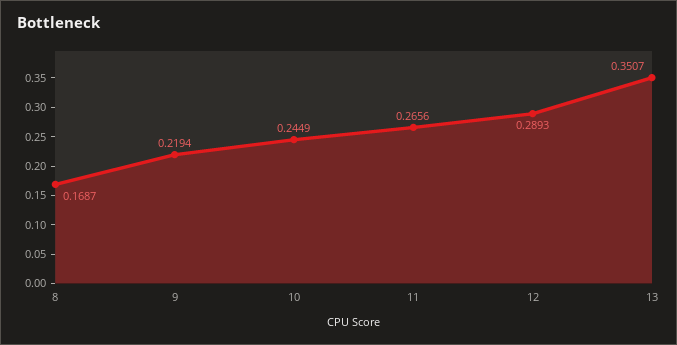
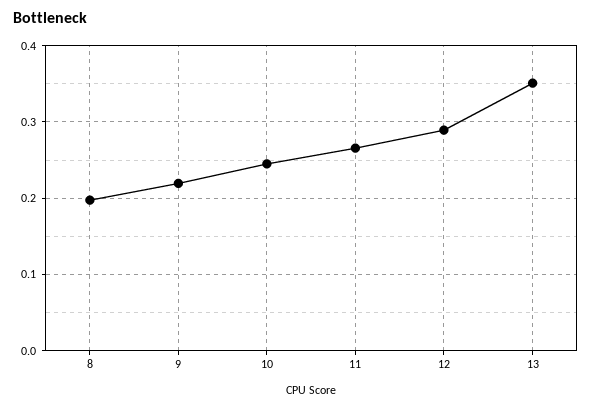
8: 0.1687 -> 0.2

